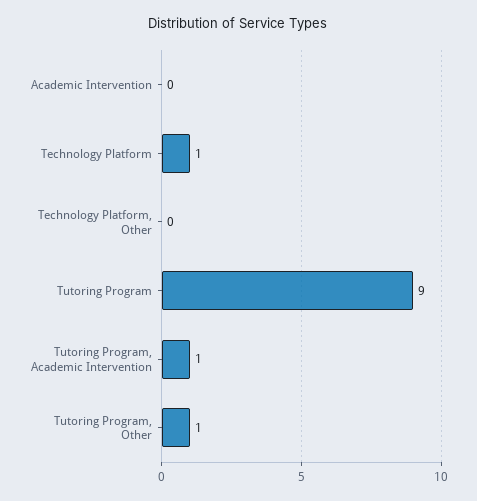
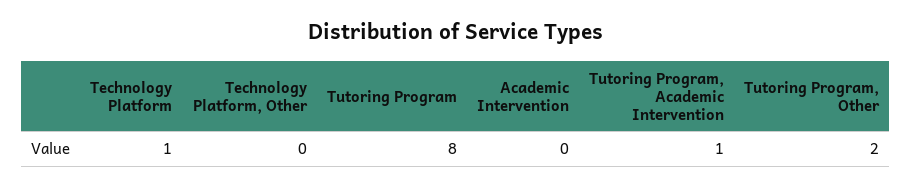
Tutoring Program: 9 -> 8
Tutoring Program, Other: 1 -> 2

